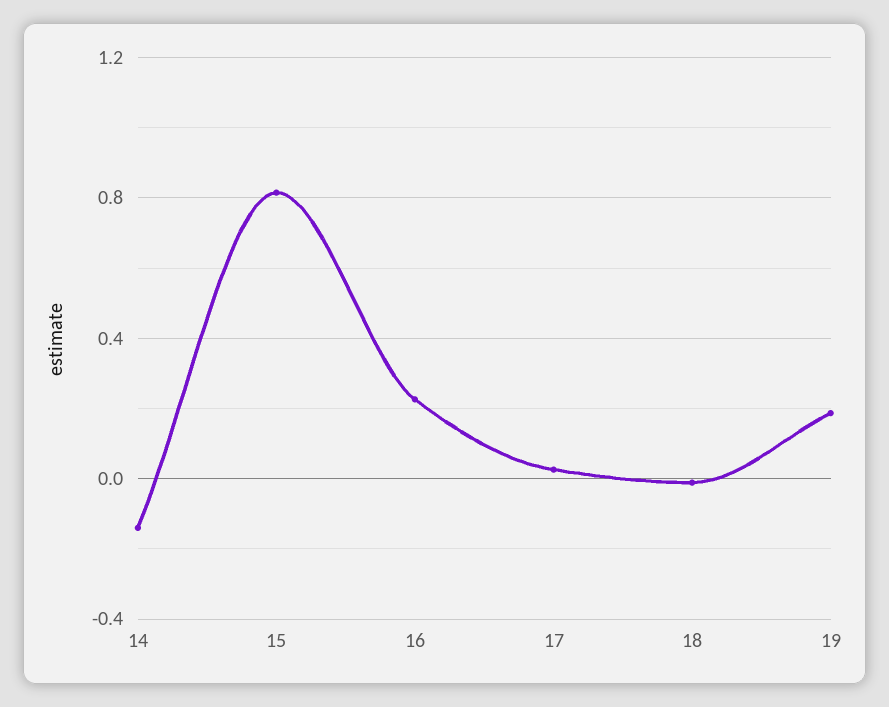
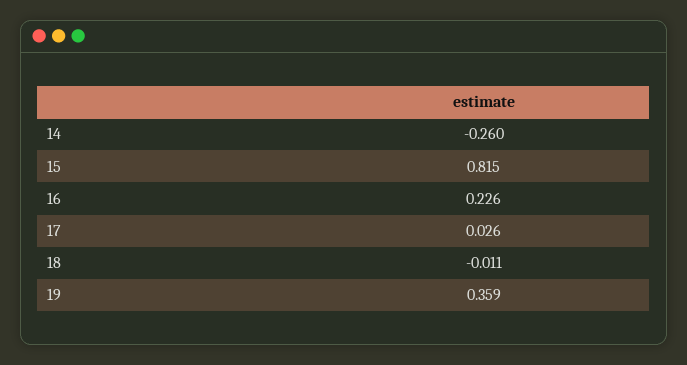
14: -0.15 -> -0.26
19: 0.2 -> 0.359

